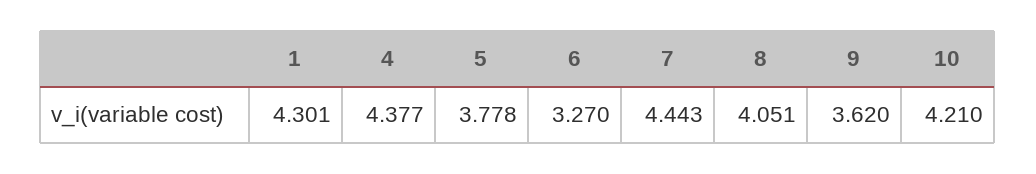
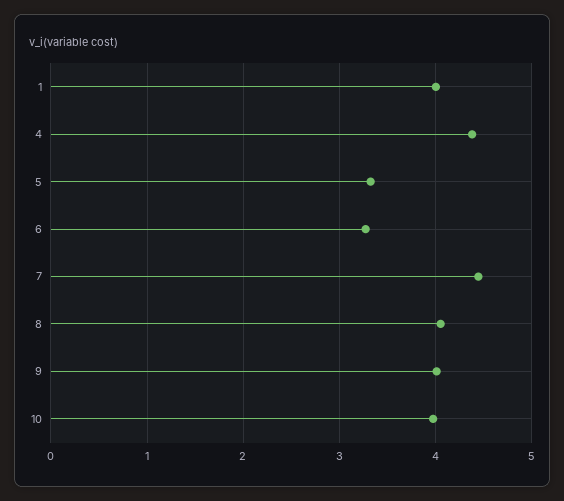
1: 4.301 -> 4
5: 3.778 -> 3.3
9: 3.62 -> 4
10: 4.21 -> 4

